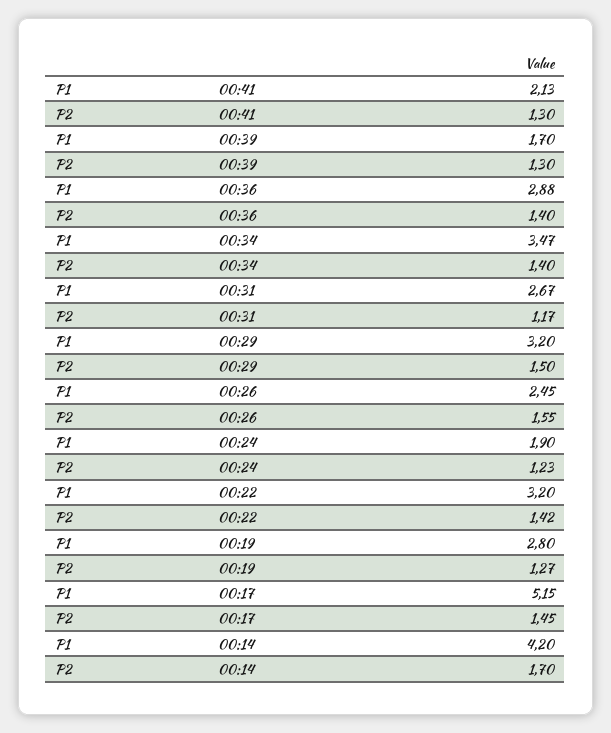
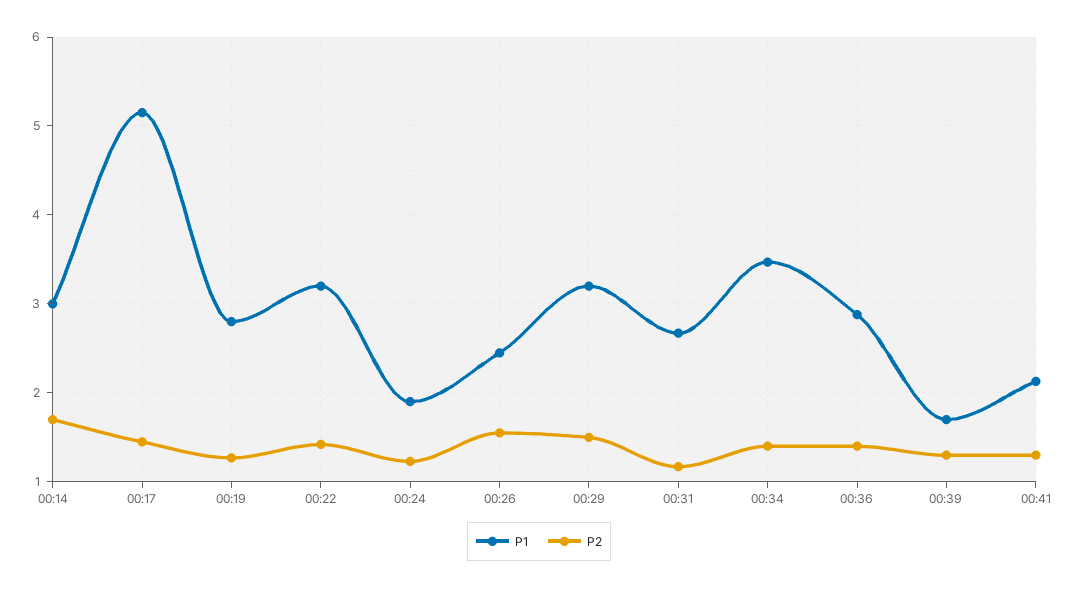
P1, 00:14: 4.2 -> 3

